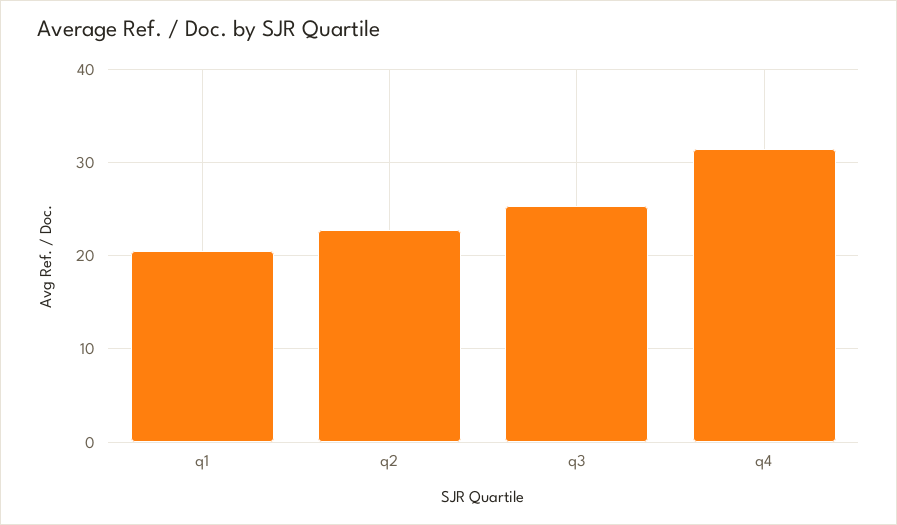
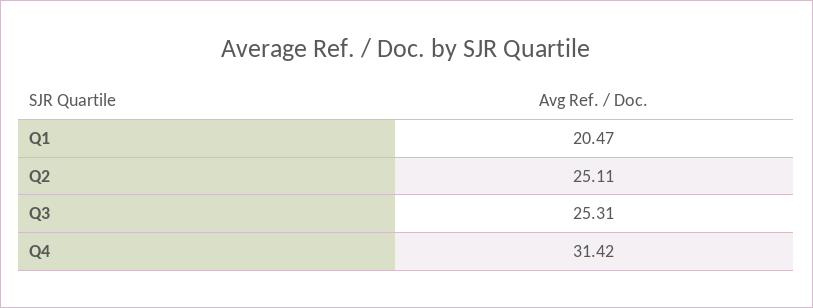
q2: 23 -> 25.11

